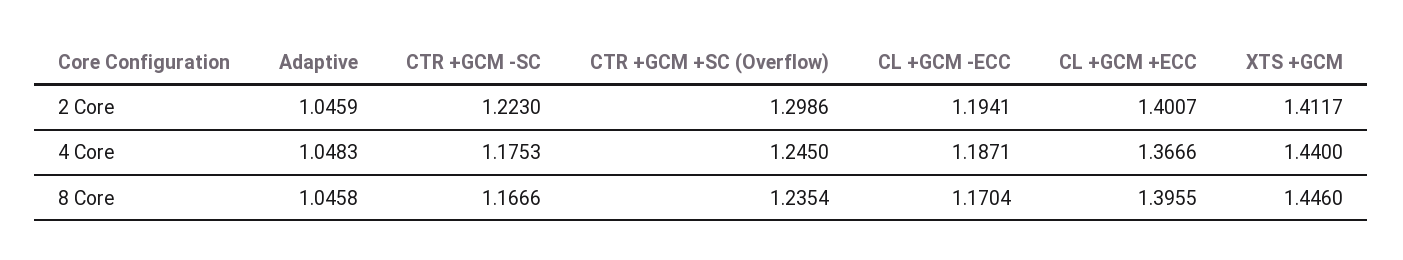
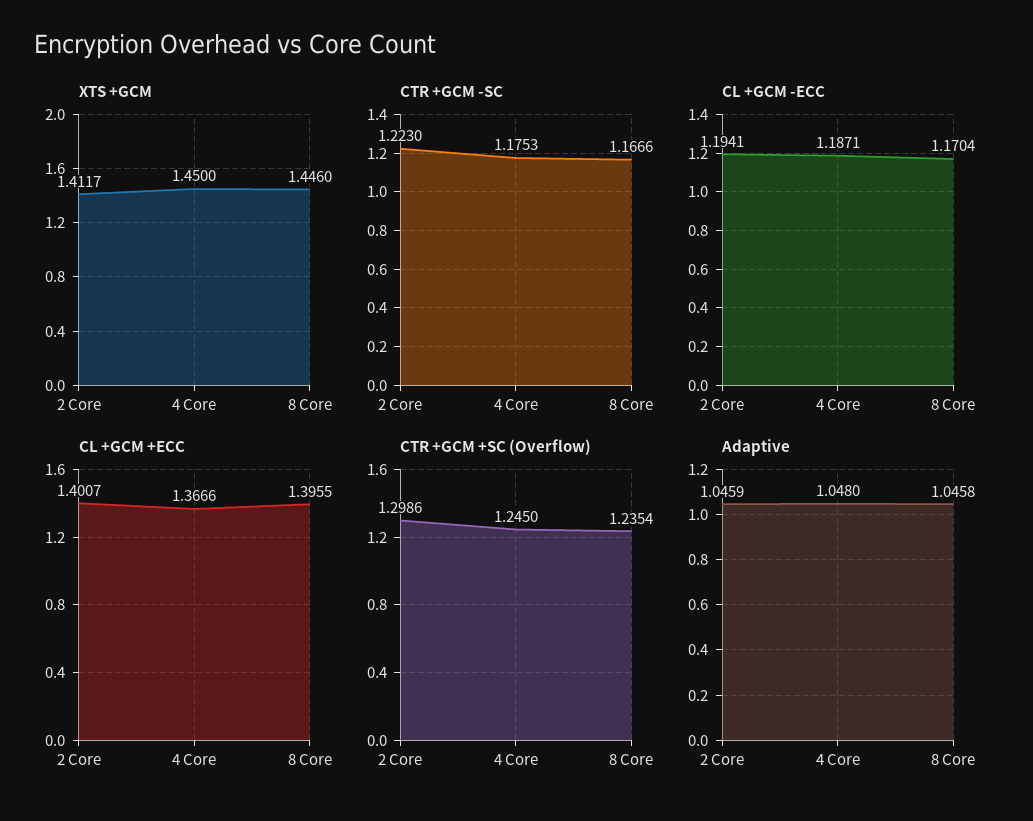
Adaptive, 4 Core: 1.0483 -> 1.048
XTS +GCM, 4 Core: 1.44 -> 1.45

